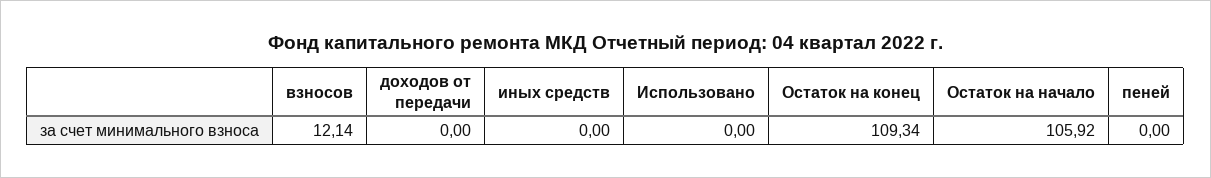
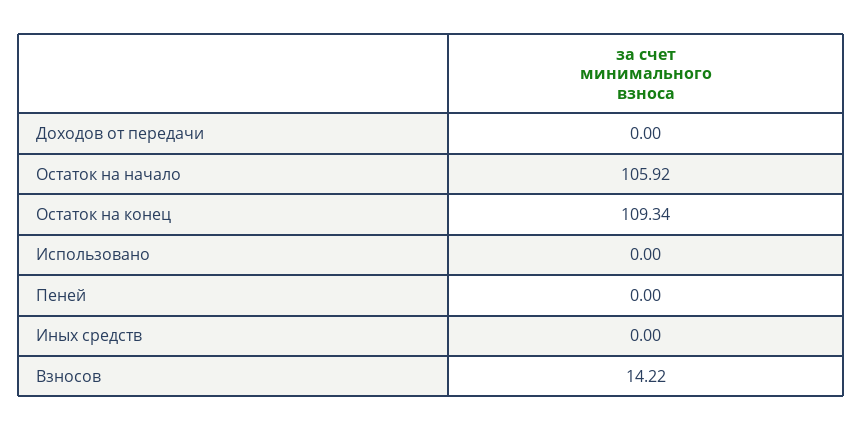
взносов: 12.14 -> 14.22

